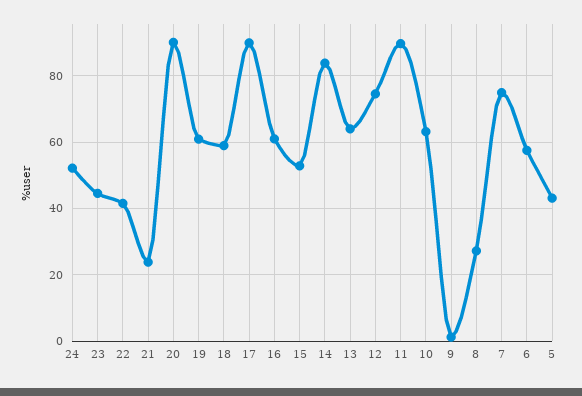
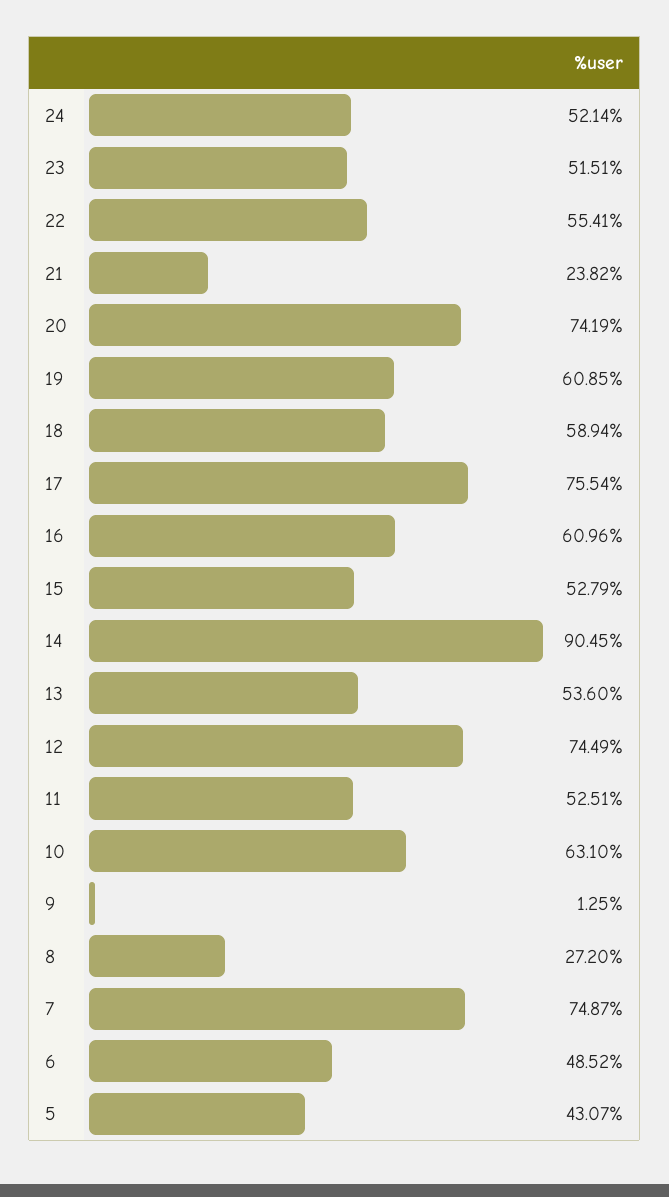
23: 44 -> 51.51
22: 42 -> 55.41
20: 90 -> 74.19
17: 90 -> 75.54
14: 84 -> 90.45
13: 64 -> 53.6
11: 90 -> 52.51
6: 58 -> 48.52

